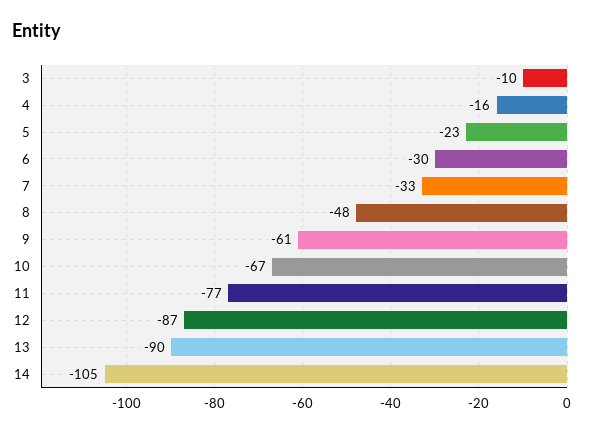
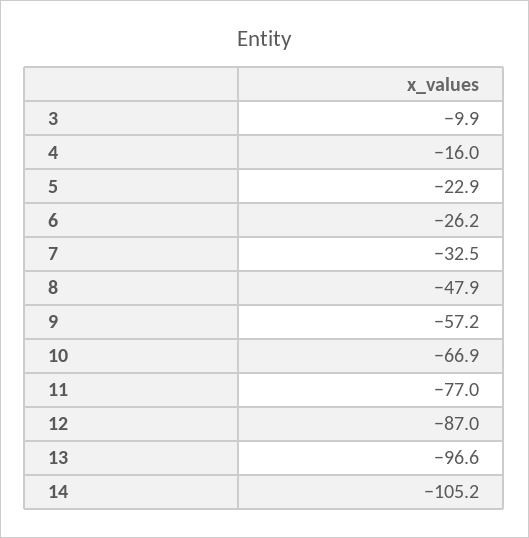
6: -30 -> -26.2
9: -61 -> -57.2
13: -90 -> -96.6

